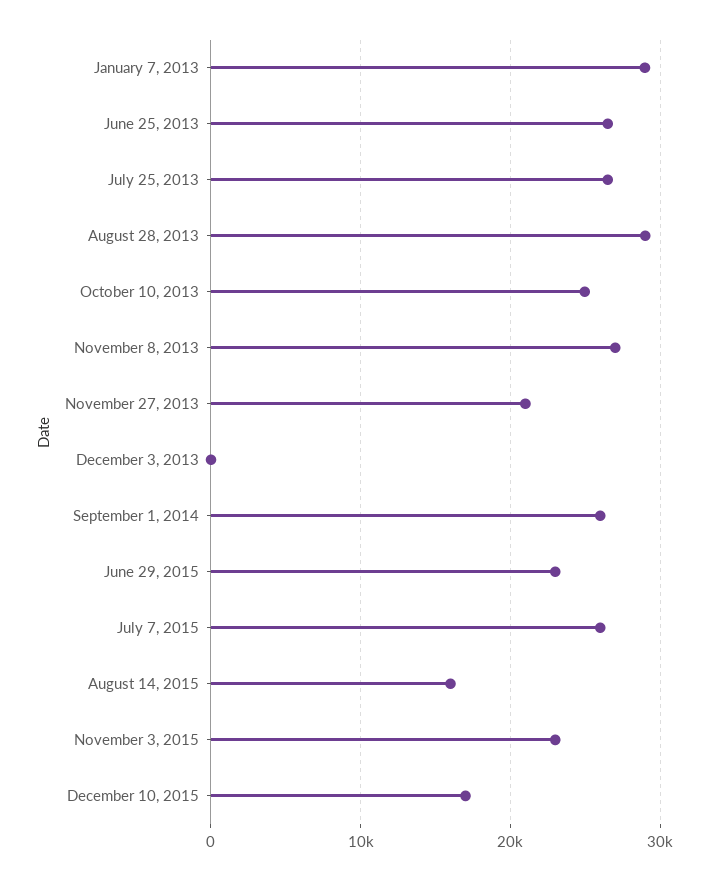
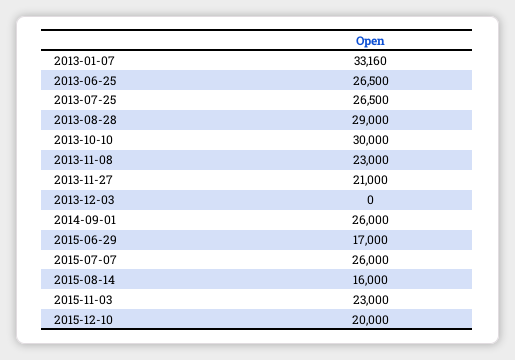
January 7, 2013: 29000 -> 33160
October 10, 2013: 25000 -> 30000
November 8, 2013: 27000 -> 23000
June 29, 2015: 23000 -> 17000
December 10, 2015: 17000 -> 20000

